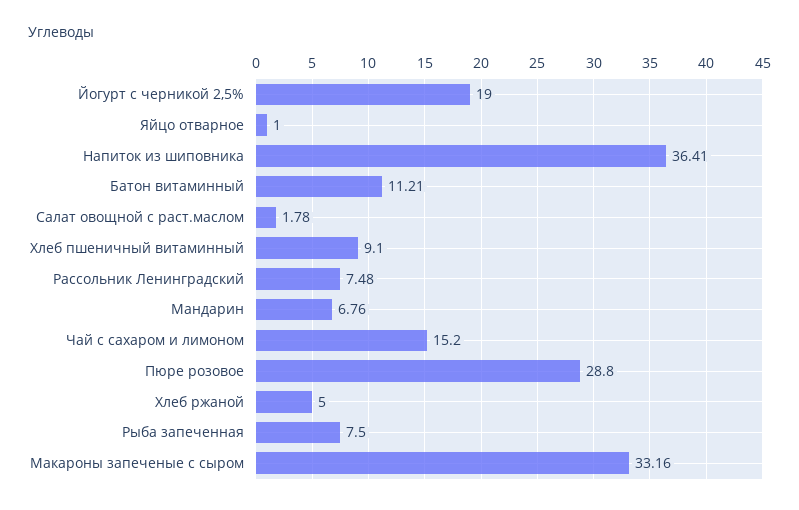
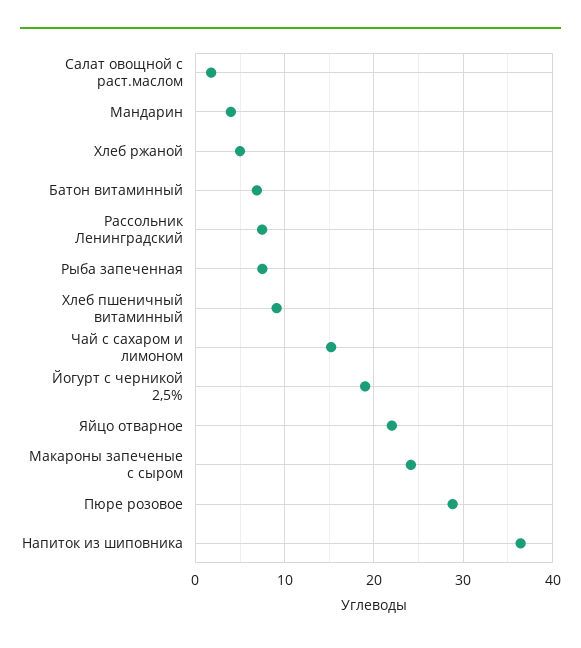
Яйцо отварное: 1 -> 22
Батон витаминный: 11.21 -> 7
Мандарин: 6.76 -> 4
Макароны запеченые с сыром: 33.16 -> 24

